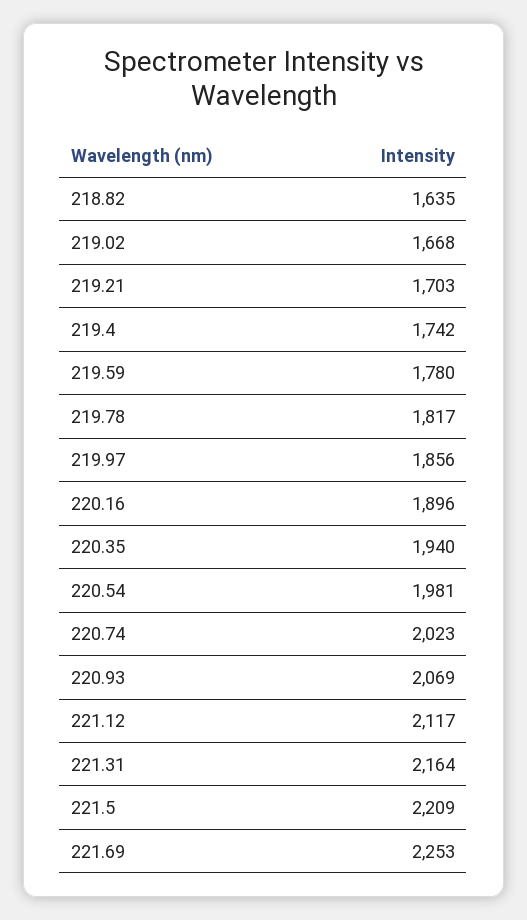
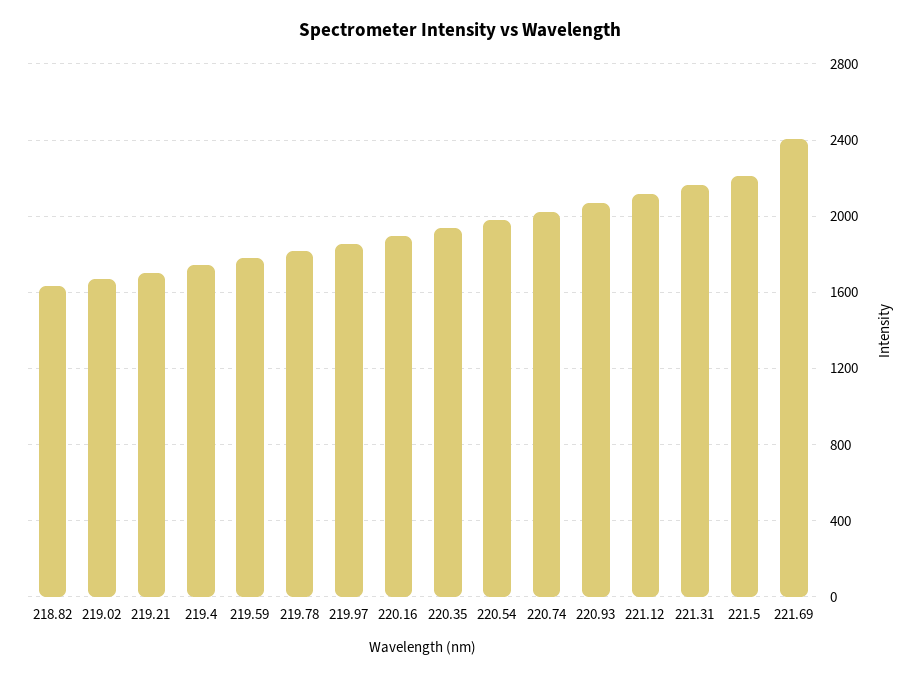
221.69: 2253 -> 2400

